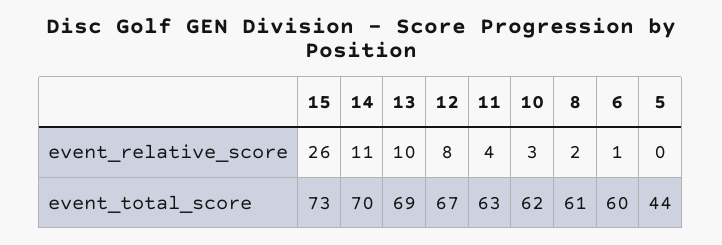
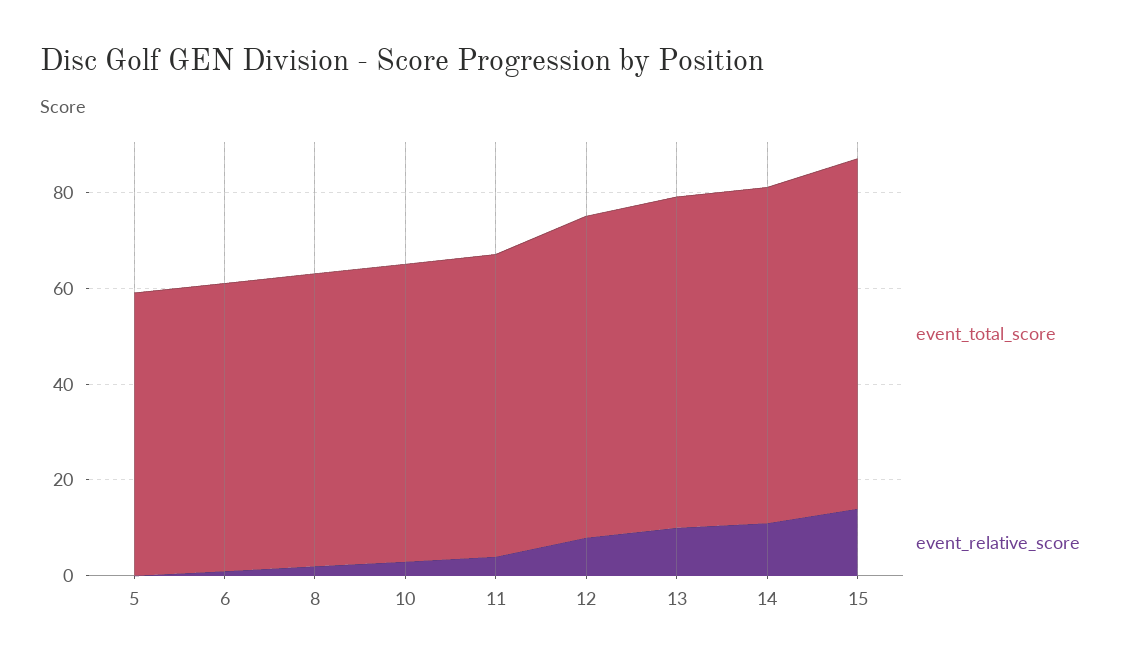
event_relative_score, 15: 26 -> 15
event_total_score, 5: 44 -> 60

